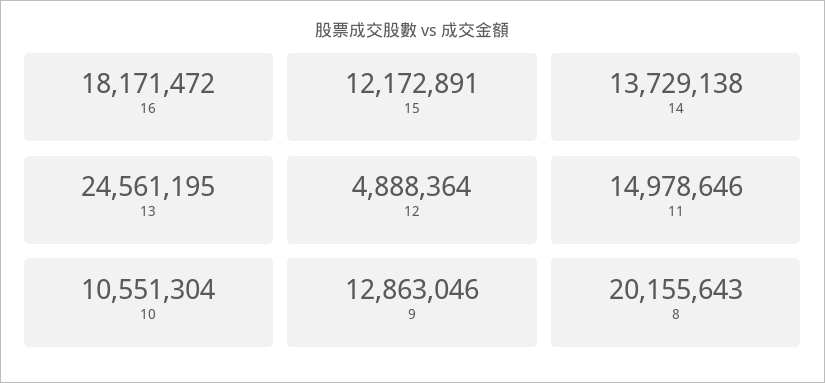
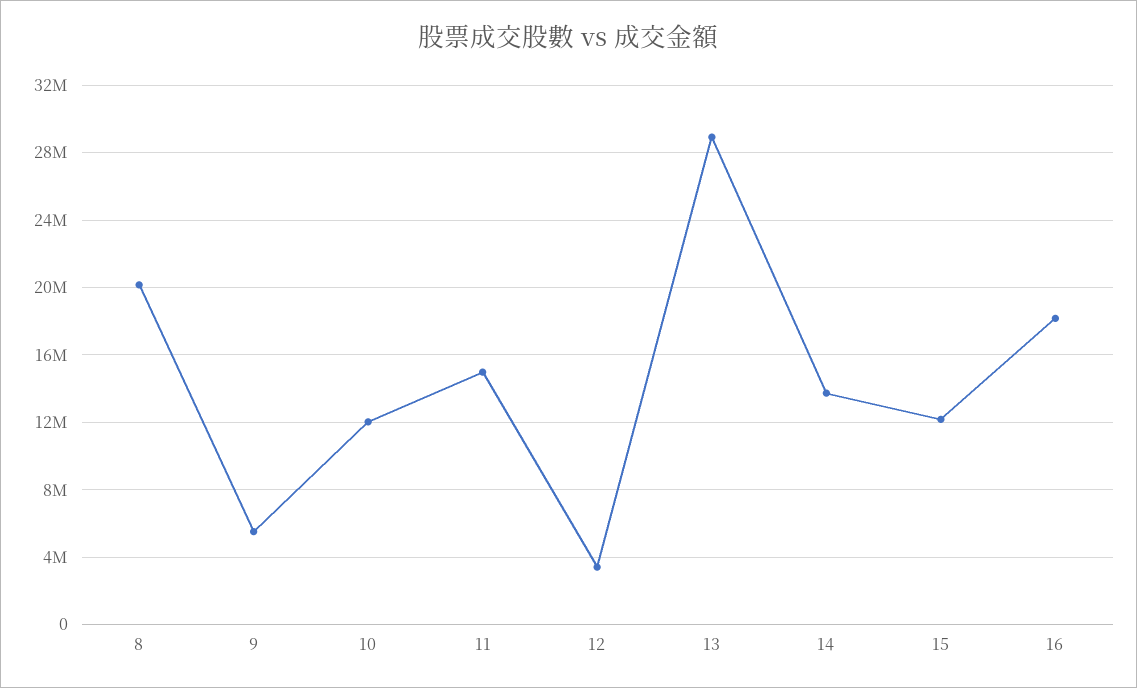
13: 24561195 -> 29000000
12: 4888364 -> 3500000
10: 10551304 -> 12000000
9: 12863046 -> 5500000

